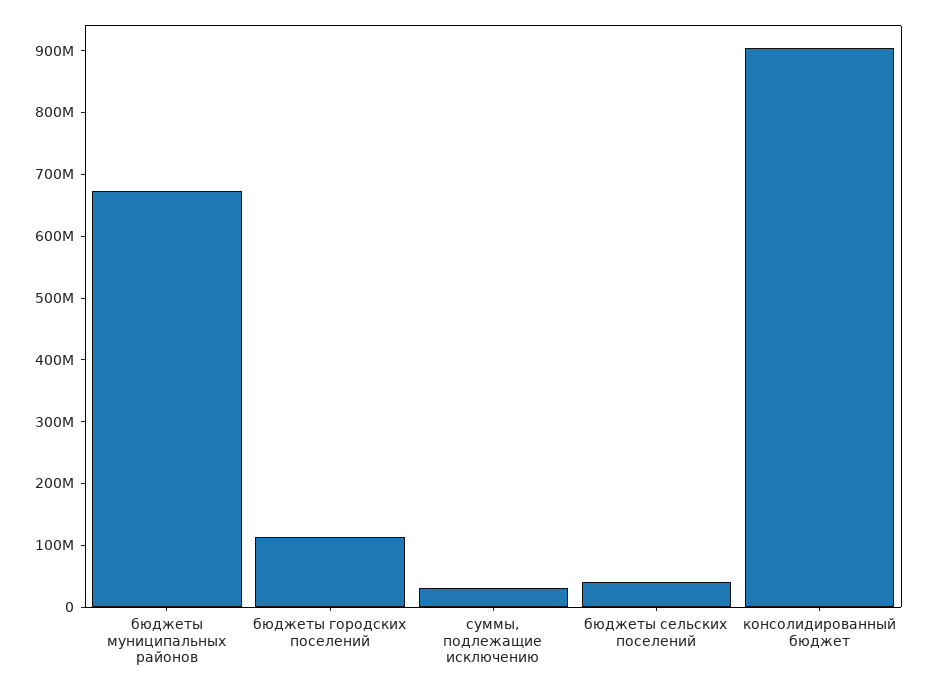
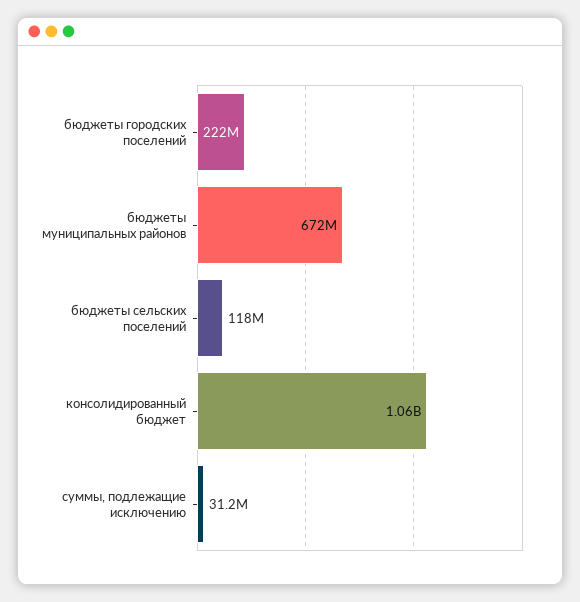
бюджеты городских поселений: 120000000 -> 222000000
бюджеты сельских поселений: 40000000 -> 118000000
консолидированный бюджет: 900000000 -> 1060000000

